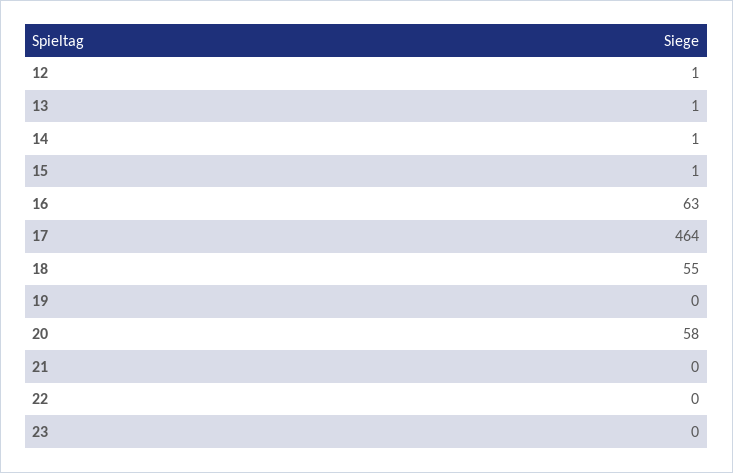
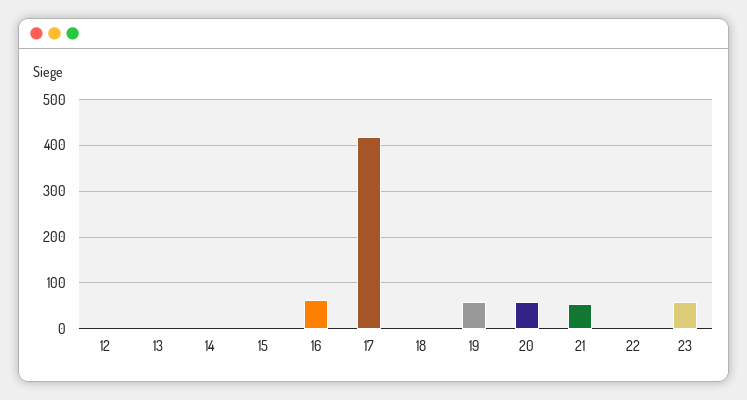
17: 464 -> 420
18: 55 -> 0
19: 0 -> 60
21: 0 -> 60
23: 0 -> 60

